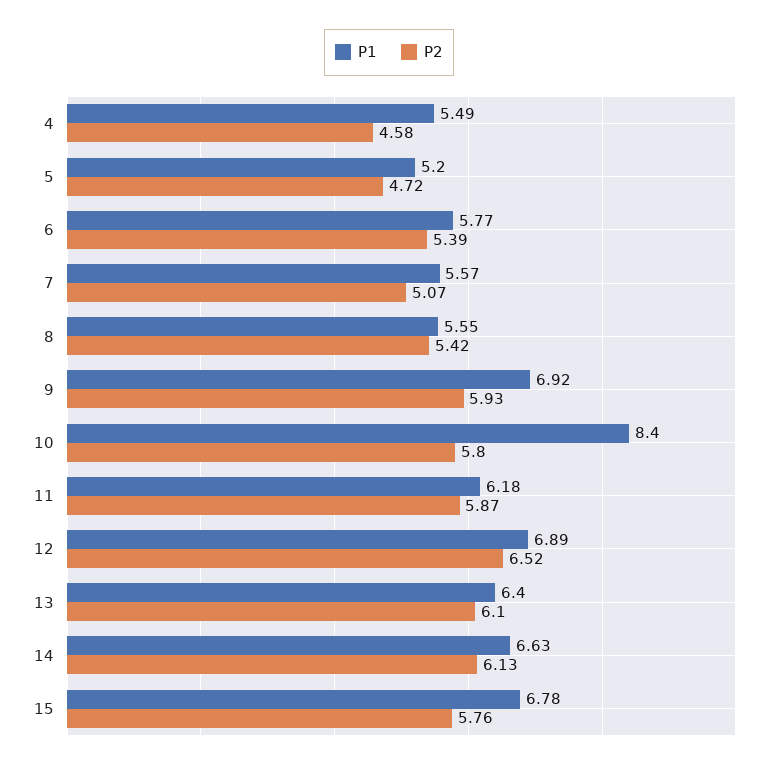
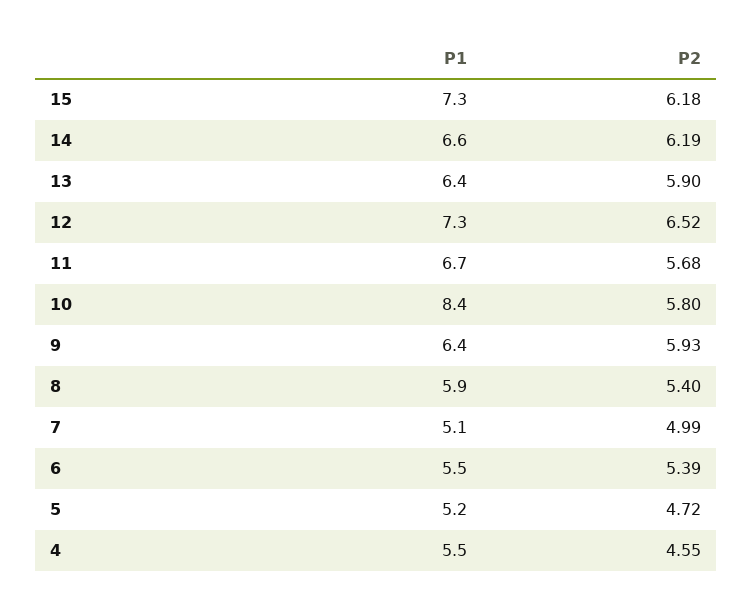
P2, 4: 4.58 -> 4.55
P1, 6: 5.77 -> 5.5
P1, 7: 5.57 -> 5.1
P2, 7: 5.07 -> 4.99
P1, 8: 5.55 -> 5.9
P2, 8: 5.42 -> 5.4
P1, 9: 6.92 -> 6.4
P1, 11: 6.18 -> 6.7
P2, 11: 5.87 -> 5.68
P1, 12: 6.89 -> 7.3
P2, 13: 6.1 -> 5.9
P2, 14: 6.13 -> 6.19
P1, 15: 6.78 -> 7.3
P2, 15: 5.76 -> 6.18

